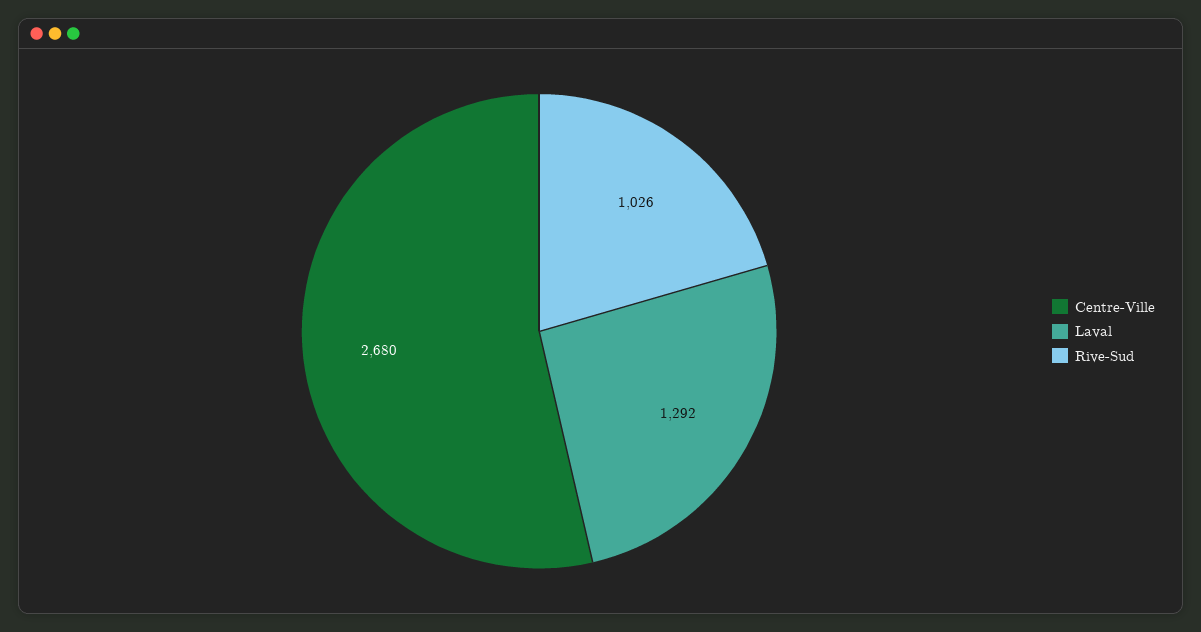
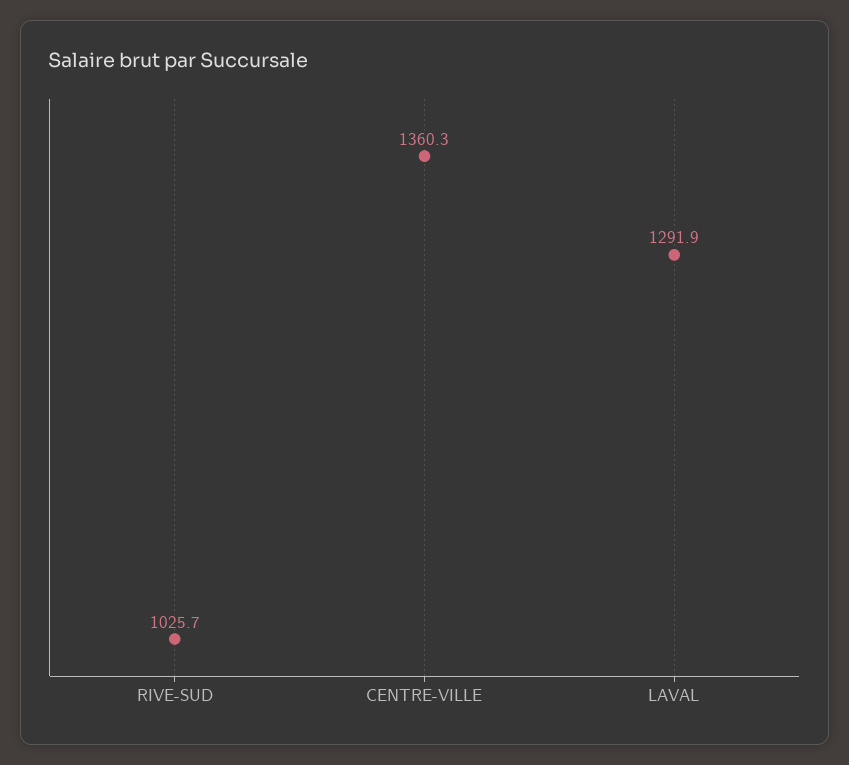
Centre-Ville: 2680 -> 1360.3

